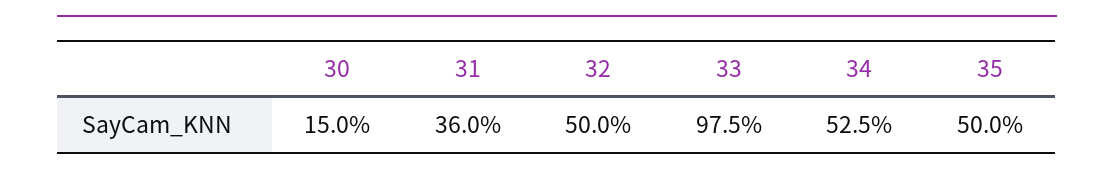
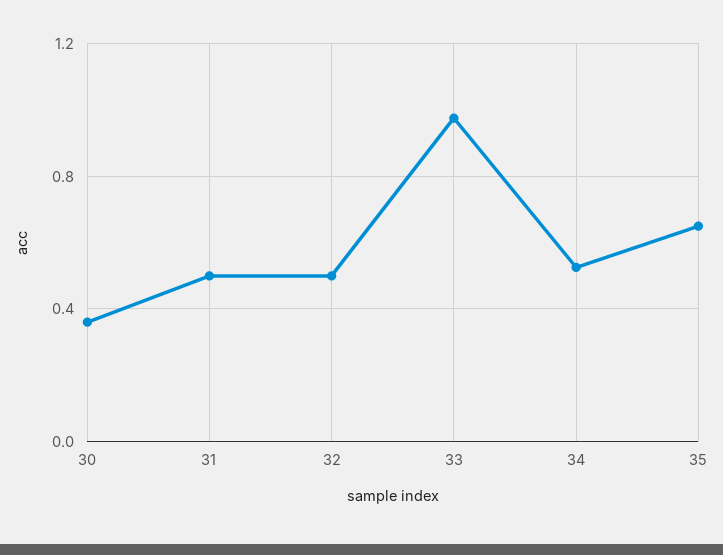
30: 0.15 -> 0.35
31: 0.36 -> 0.5
35: 0.5 -> 0.65

